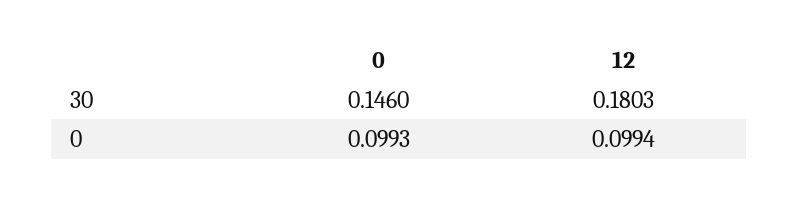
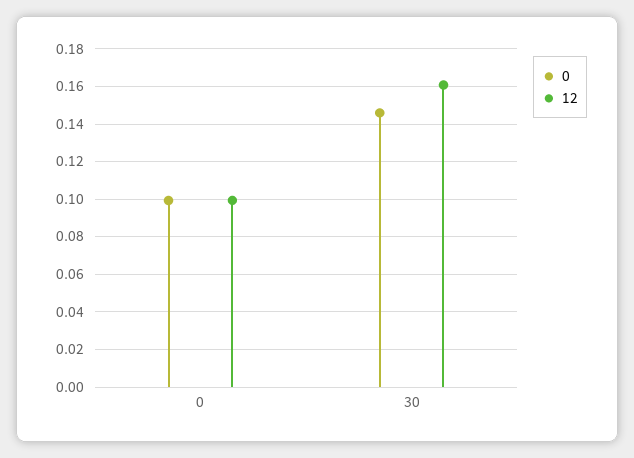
12, 30: 0.1803 -> 0.16

